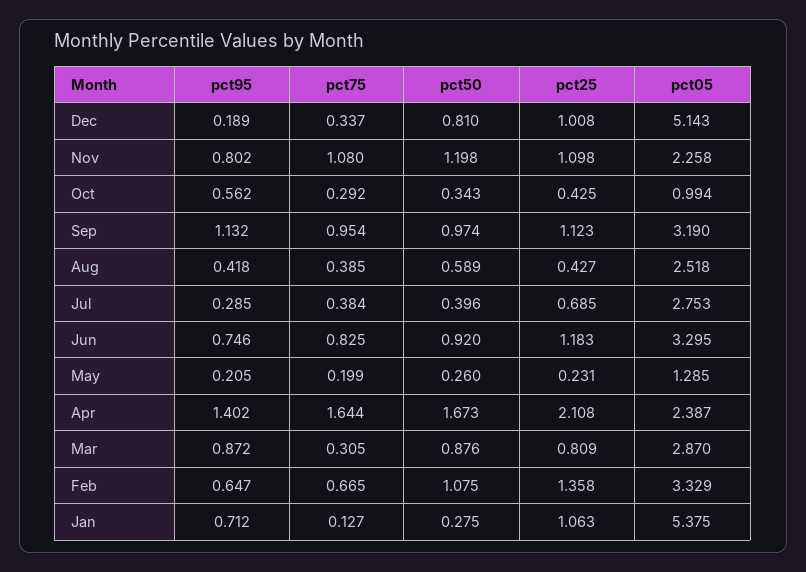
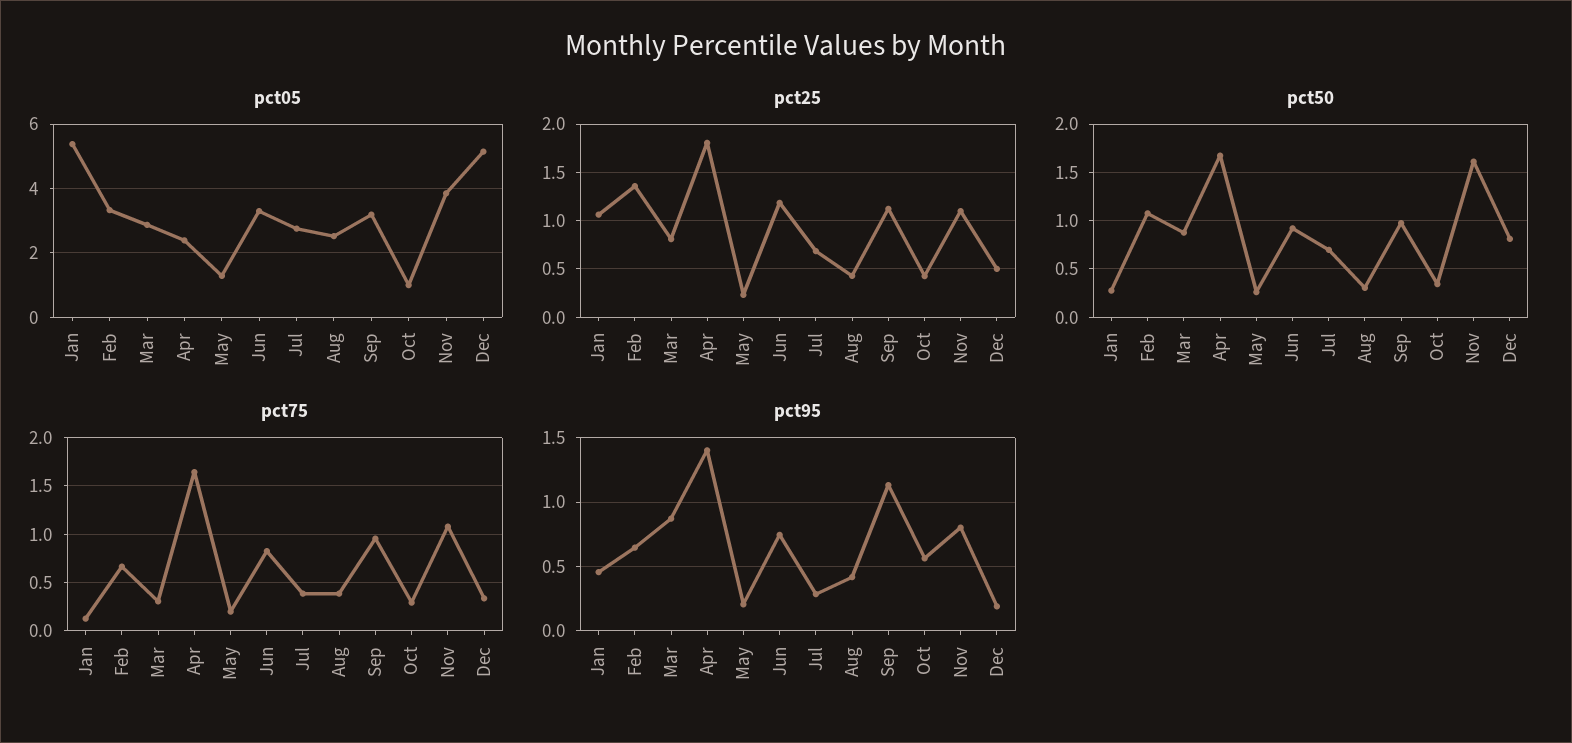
pct25, Dec: 1.008 -> 0.5
pct50, Nov: 1.198 -> 1.6
pct05, Nov: 2.258 -> 3.8
pct50, Aug: 0.589 -> 0.3
pct50, Jul: 0.396 -> 0.7
pct25, Apr: 2.108 -> 1.8
pct95, Jan: 0.712 -> 0.45

